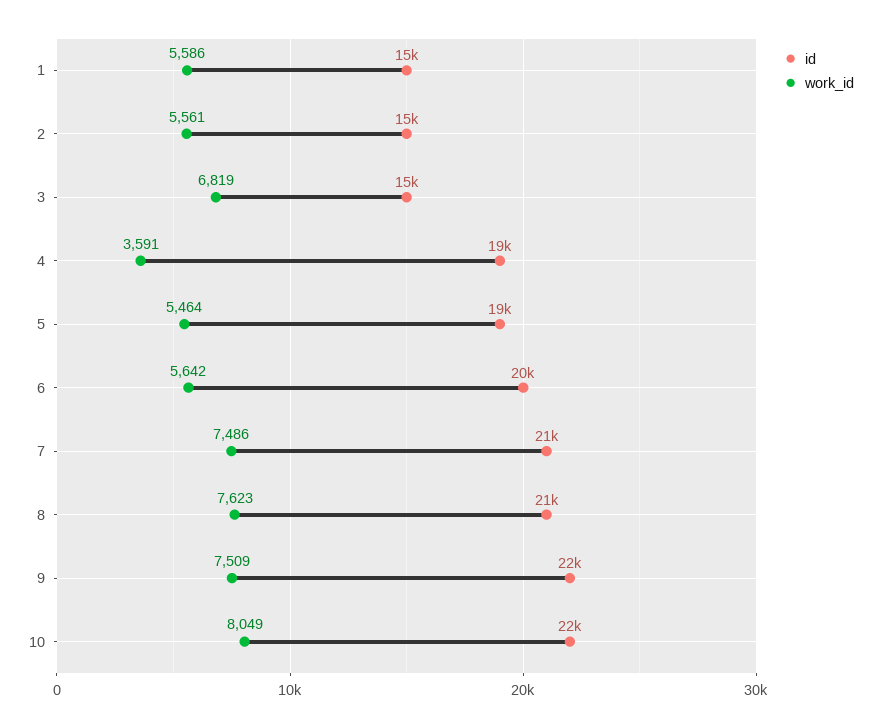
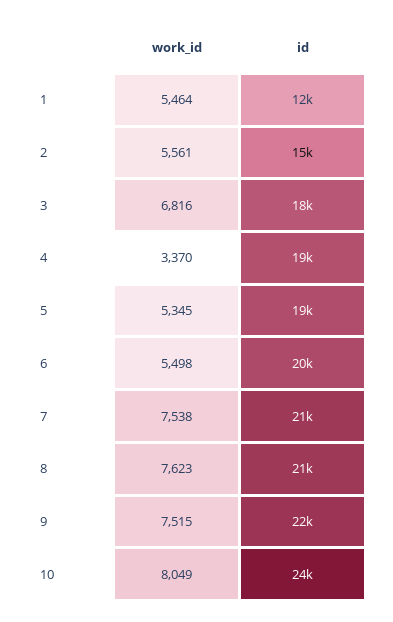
id, 1: 15000 -> 12000
work_id, 1: 5586 -> 5464
id, 3: 15000 -> 18000
work_id, 3: 6819 -> 6816
work_id, 4: 3591 -> 3370
work_id, 5: 5464 -> 5345
work_id, 6: 5642 -> 5498
work_id, 7: 7486 -> 7538
work_id, 9: 7509 -> 7515
id, 10: 22000 -> 24000

